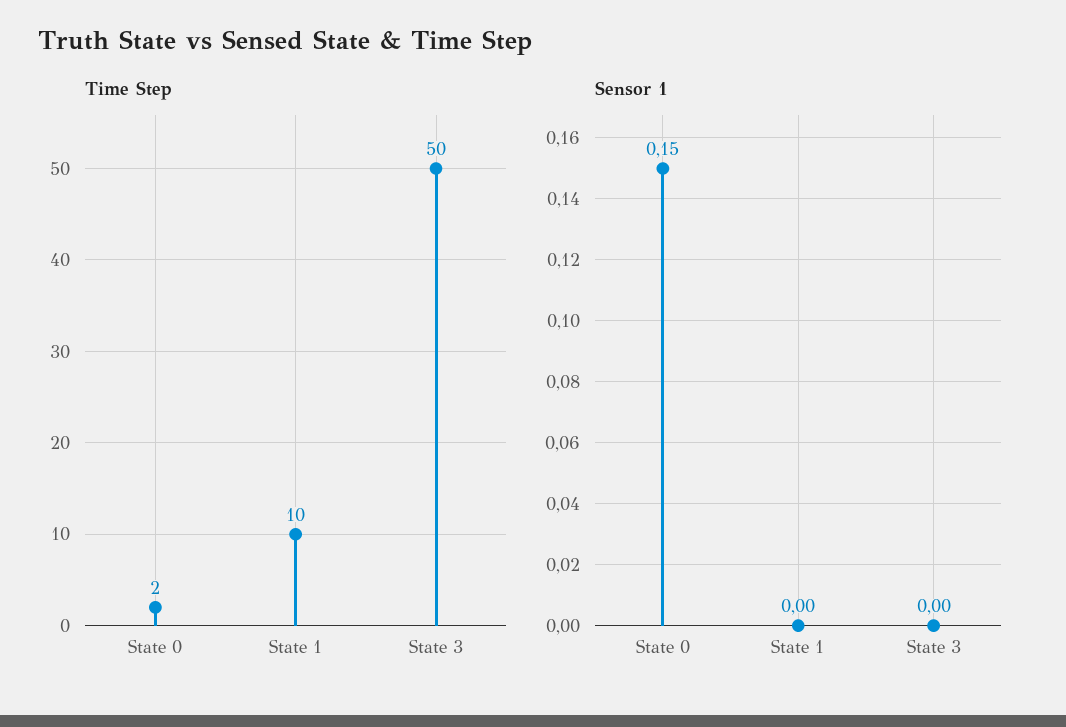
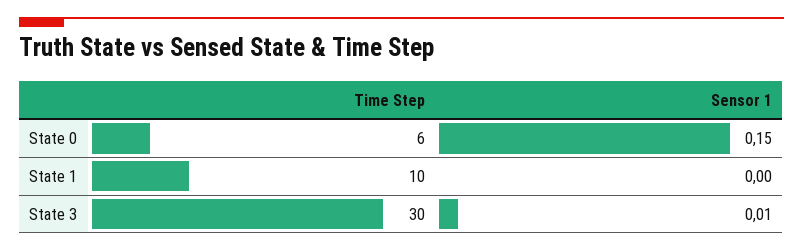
Time Step, State 0: 2 -> 6
Time Step, State 3: 50 -> 30
Sensor 1, State 3: 0 -> 0.01

